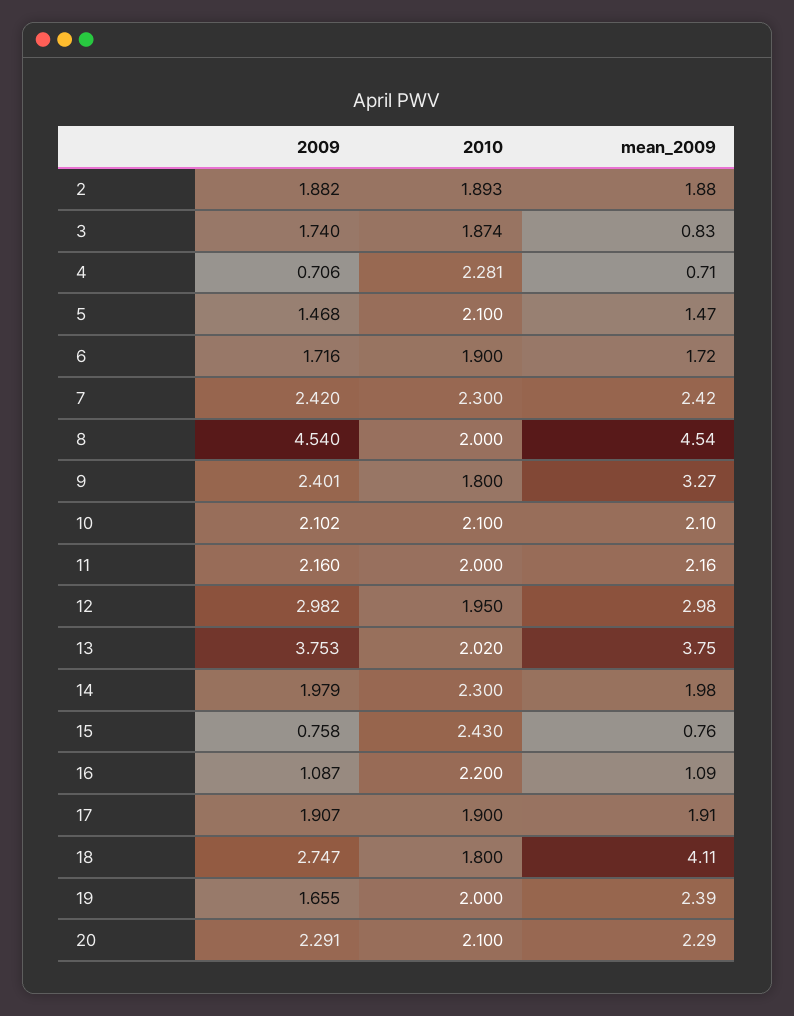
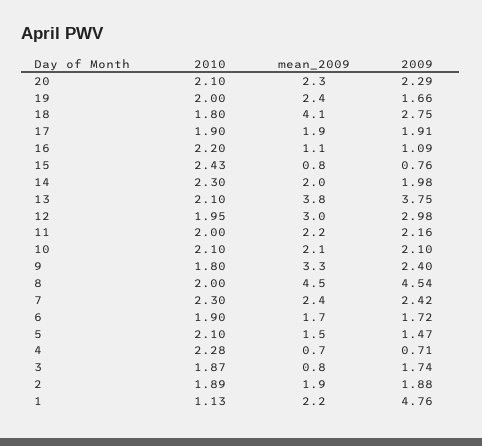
2010, 13: 2.02 -> 2.1
2010, 1: none -> 1.13
mean_2009, 1: none -> 2.2
2009, 1: none -> 4.76

